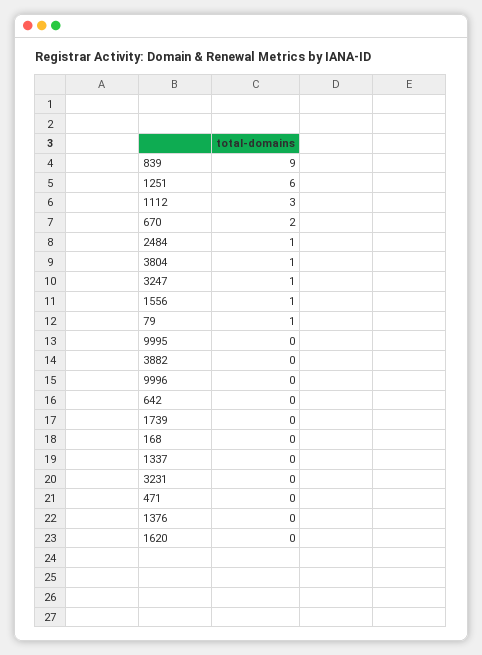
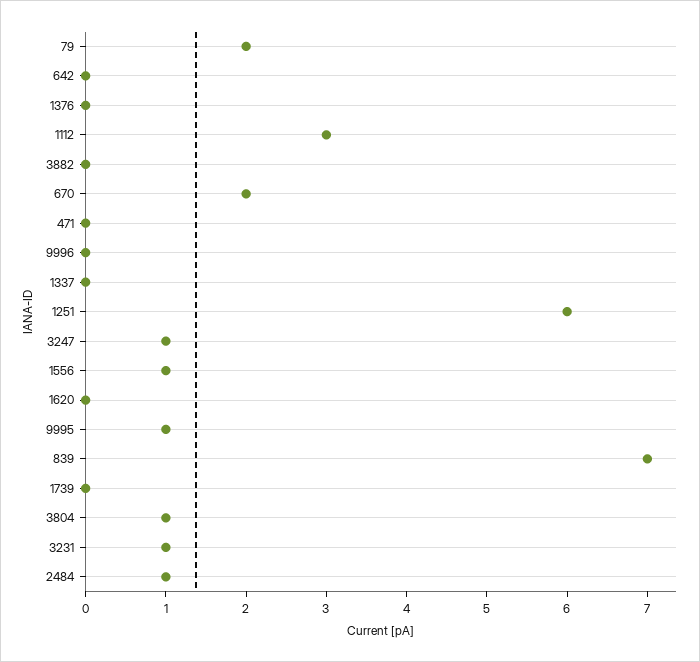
839: 9 -> 7
79: 1 -> 2
9995: 0 -> 1
168: 0 -> none
3231: 0 -> 1

